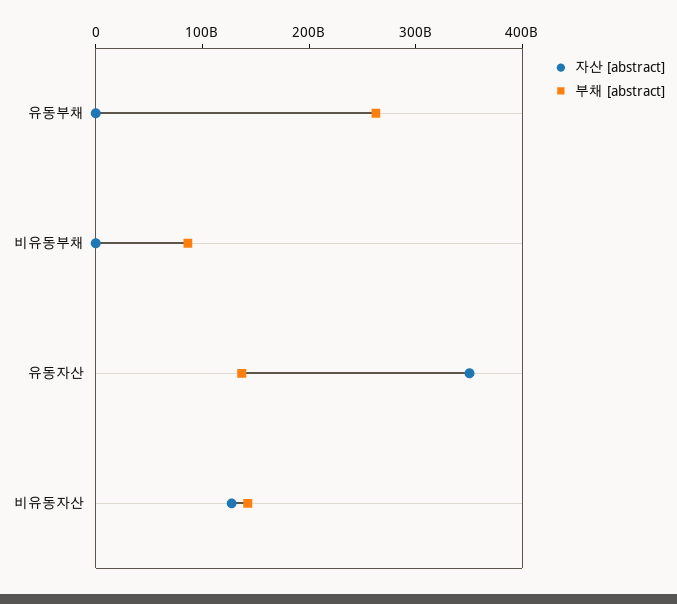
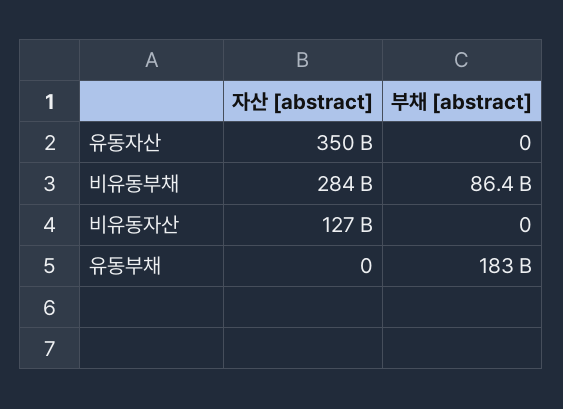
부채 [abstract], 유동부채: 260000000000 -> 183000000000
자산 [abstract], 비유동부채: 0 -> 284000000000
부채 [abstract], 유동자산: 140000000000 -> 0
부채 [abstract], 비유동자산: 140000000000 -> 0

